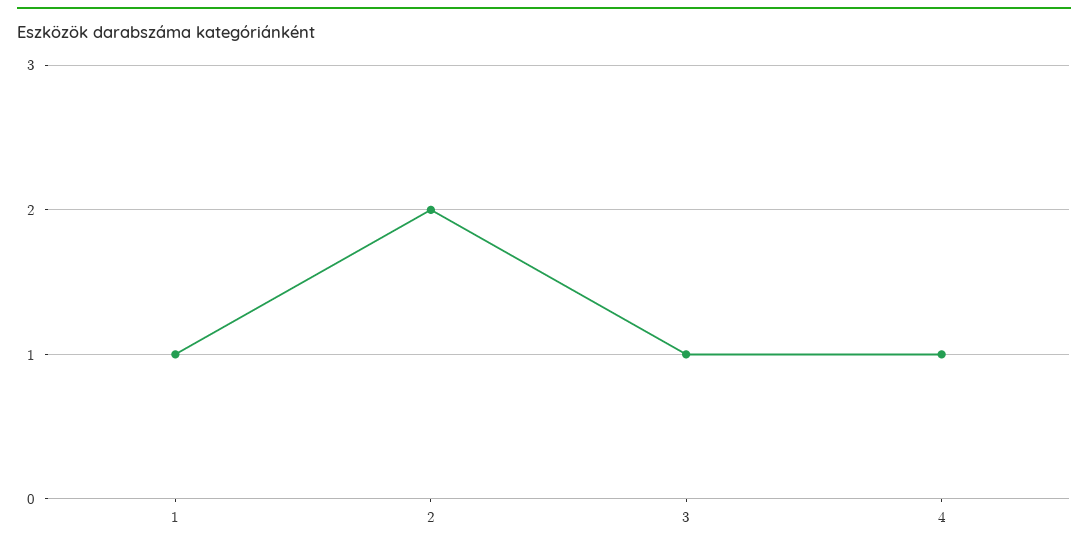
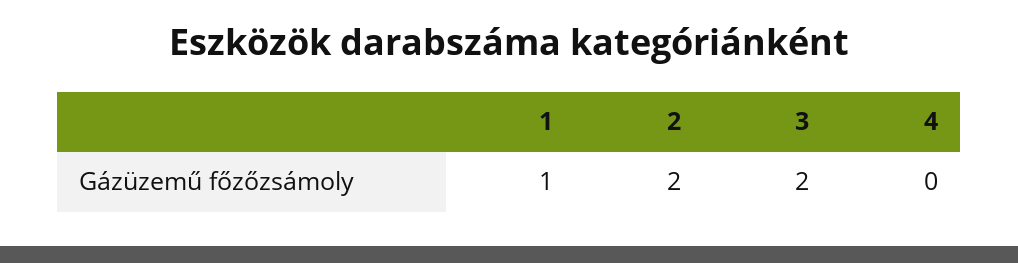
3: 1 -> 2
4: 1 -> 0

